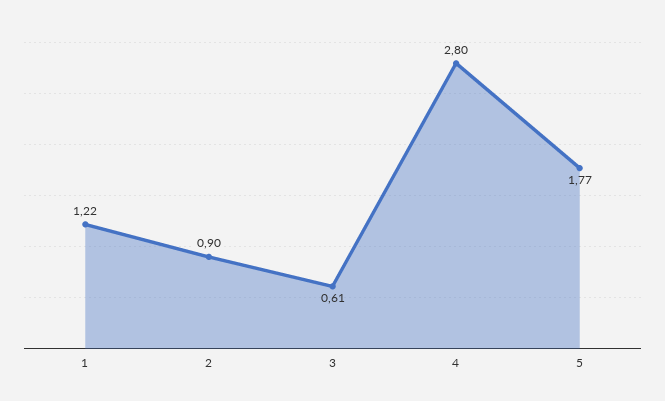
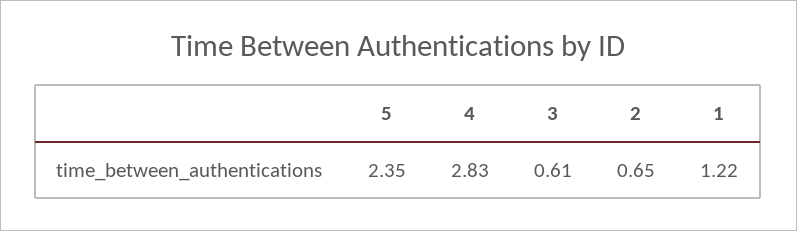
2: 0.9 -> 0.65
4: 2.8 -> 2.83
5: 1.77 -> 2.35

